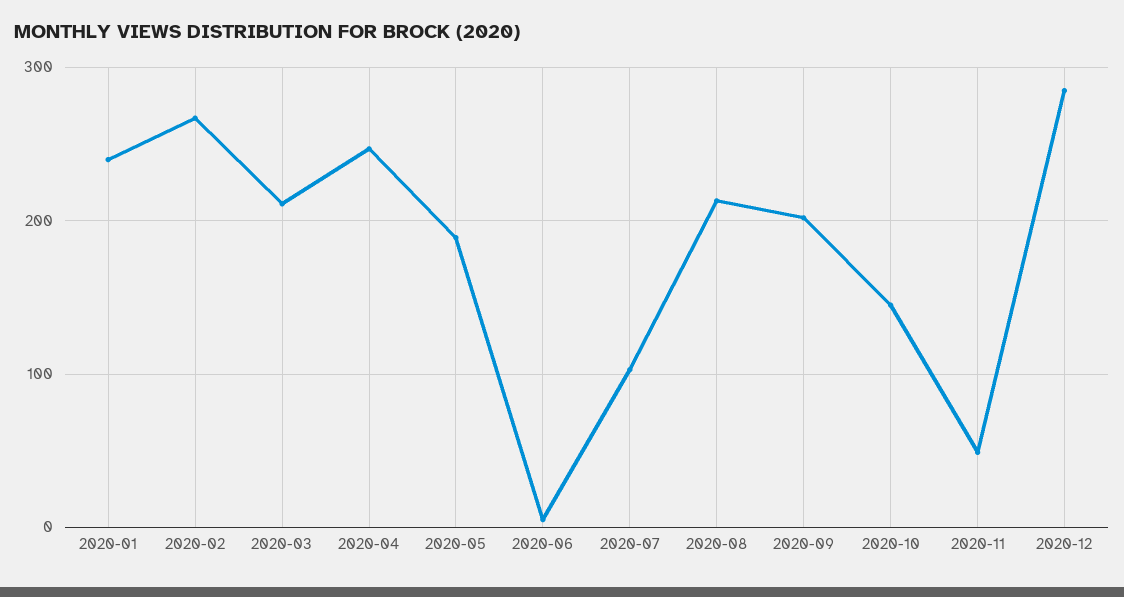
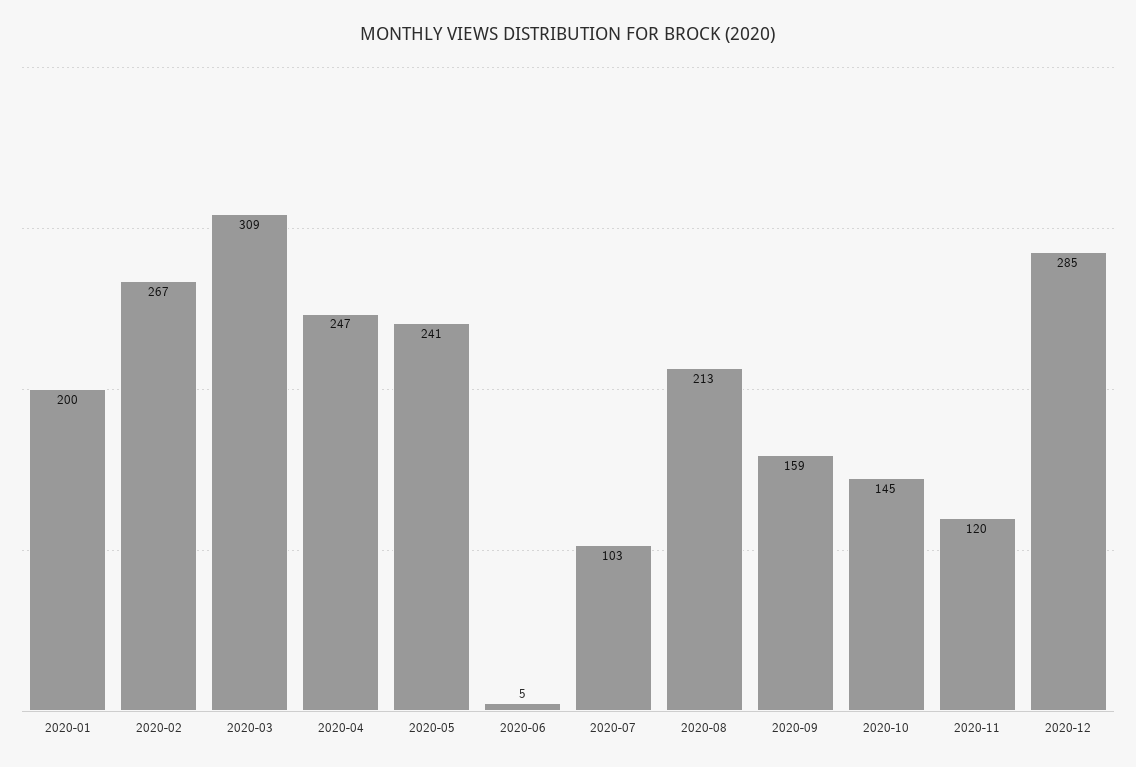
2020-01: 240 -> 200
2020-03: 210 -> 309
2020-05: 190 -> 241
2020-09: 200 -> 159
2020-11: 50 -> 120

